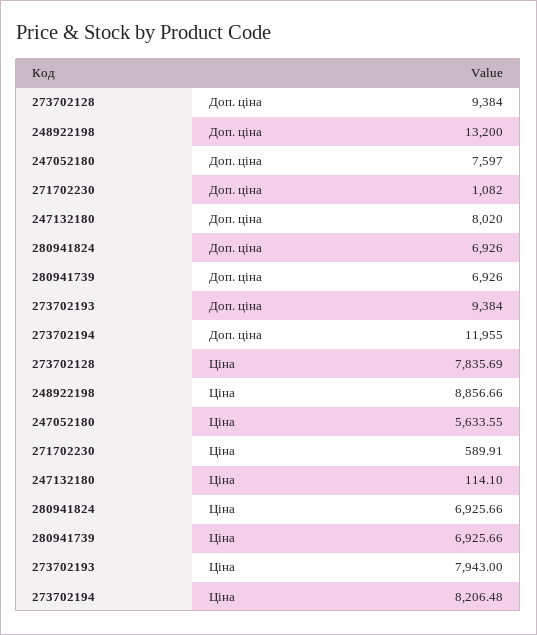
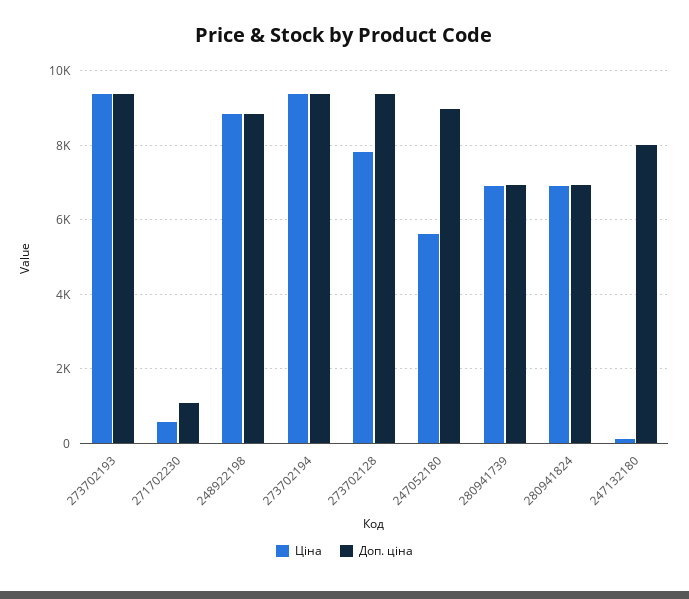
Доп. ціна, 248922198: 13200 -> 8800
Доп. ціна, 247052180: 7597 -> 9000
Доп. ціна, 273702194: 11955 -> 9400
Ціна, 273702193: 7943 -> 9400
Ціна, 273702194: 8206.48 -> 9400

